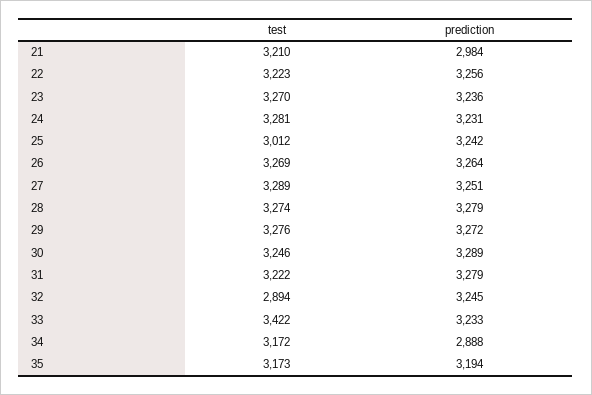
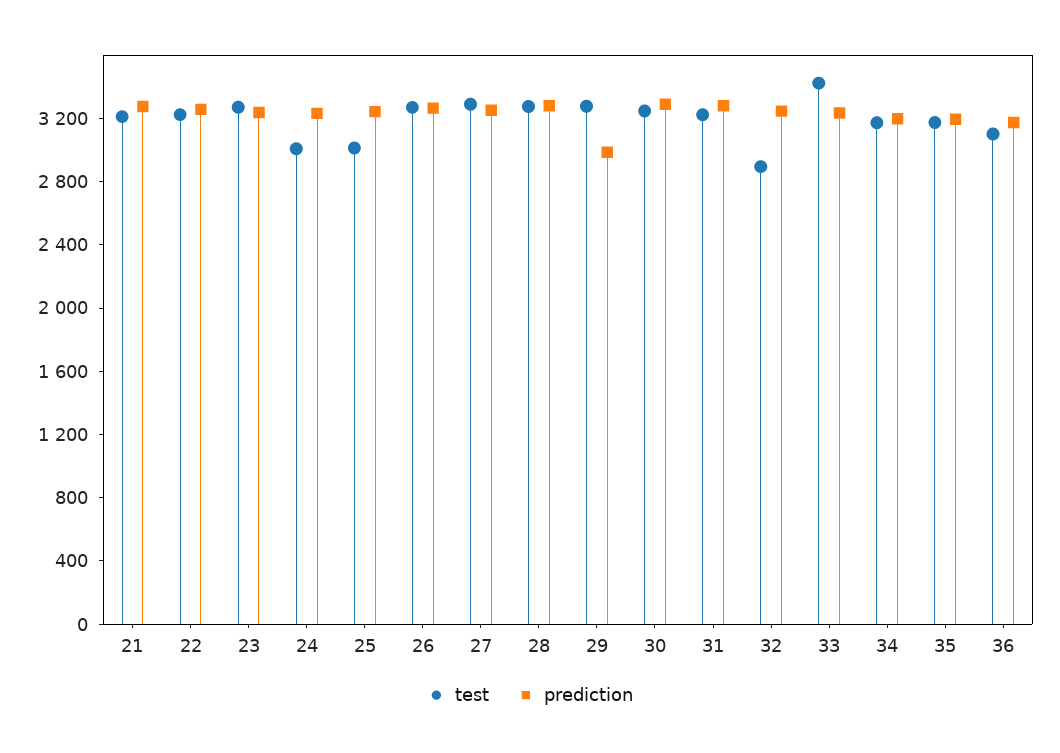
prediction, 21: 2984 -> 3300
test, 24: 3281 -> 3000
prediction, 29: 3272 -> 3000
prediction, 34: 2888 -> 3200
test, 36: none -> 3100
prediction, 36: none -> 3200

